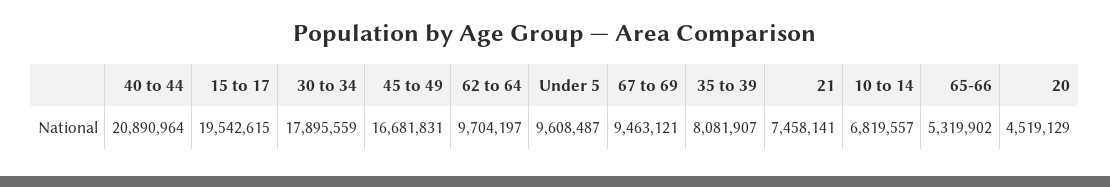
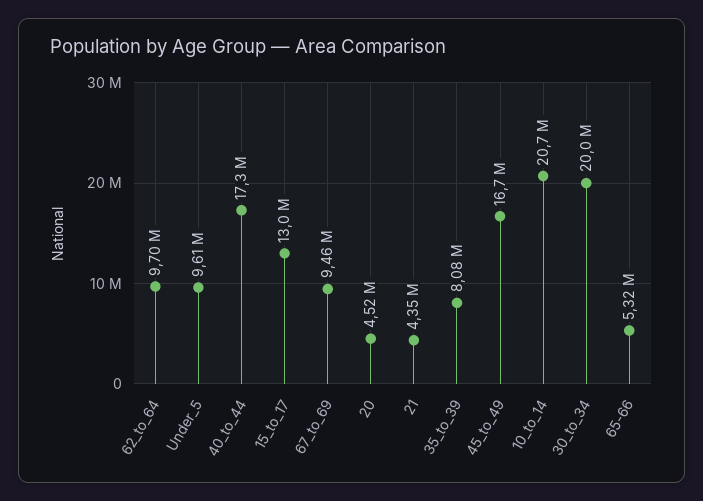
40 to 44: 20890964 -> 17300000
15 to 17: 19542615 -> 13000000
30 to 34: 17895559 -> 20000000
21: 7458141 -> 4350000
10 to 14: 6819557 -> 20700000

